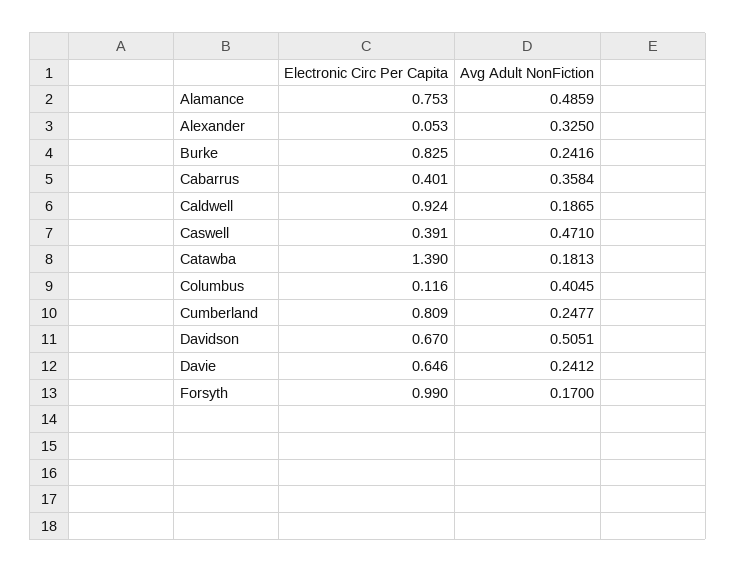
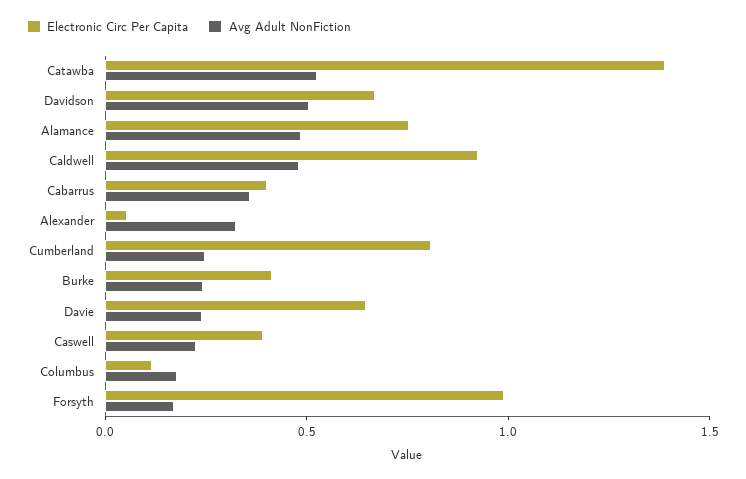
Electronic Circ Per Capita, Burke: 0.825 -> 0.4
Avg Adult NonFiction, Caldwell: 0.1865 -> 0.5
Avg Adult NonFiction, Caswell: 0.471 -> 0.2
Avg Adult NonFiction, Catawba: 0.1813 -> 0.5
Avg Adult NonFiction, Columbus: 0.4045 -> 0.2

